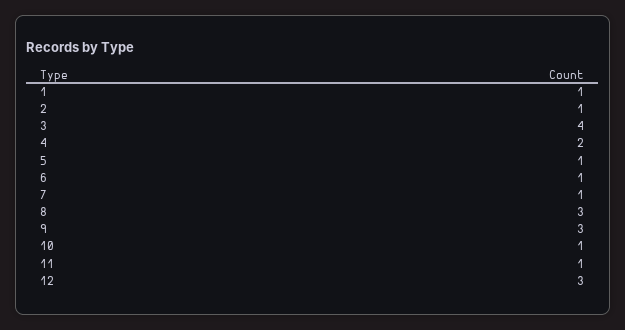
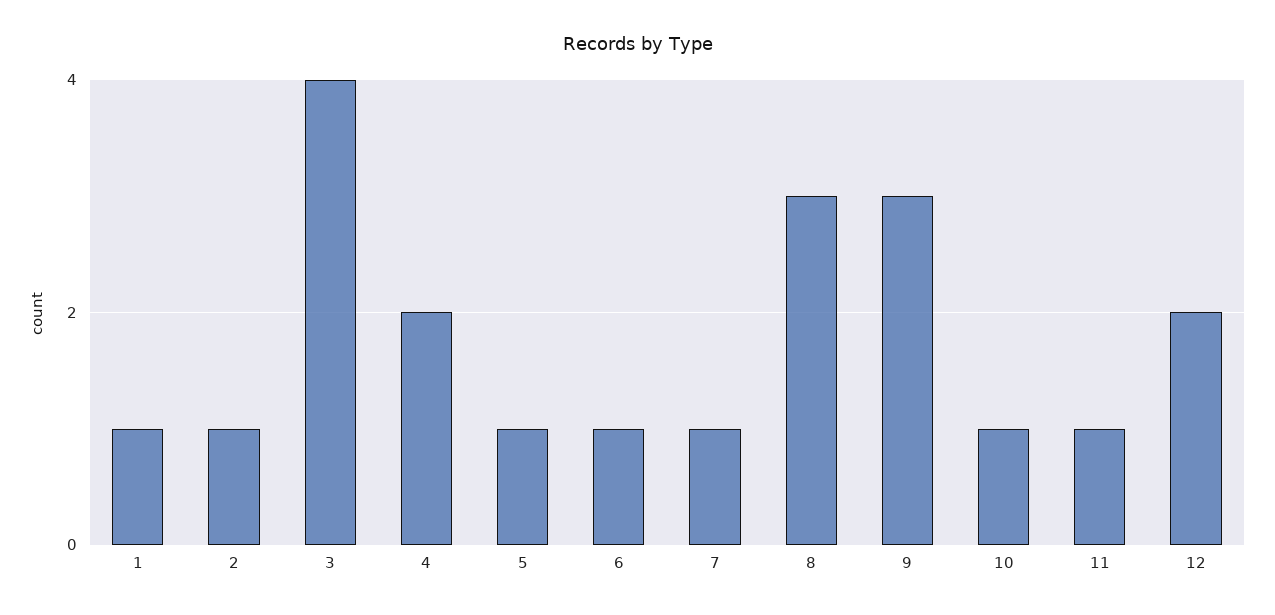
12: 3 -> 2

